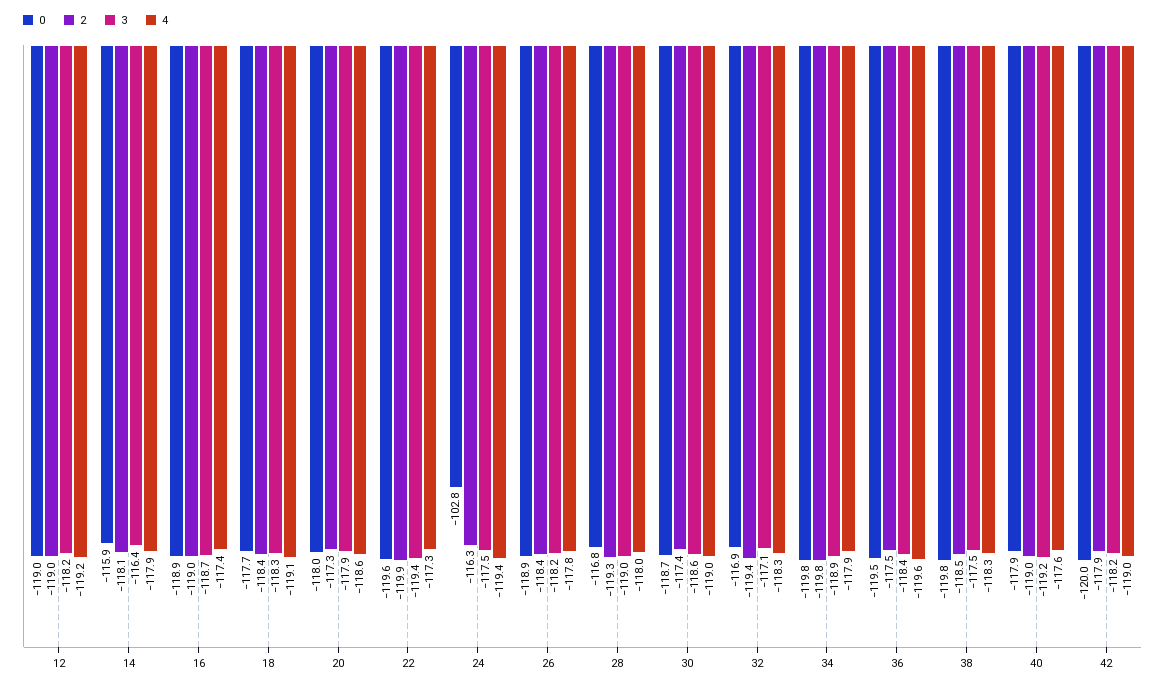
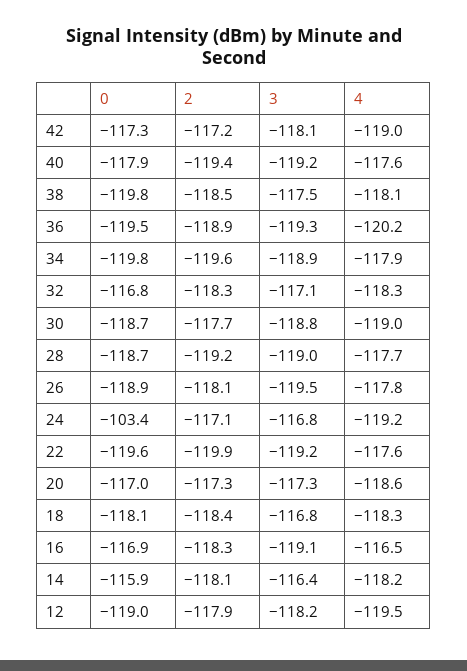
2, 12: -119 -> -117.9
4, 12: -119.2 -> -119.5
4, 14: -117.9 -> -118.2
0, 16: -118.9 -> -116.9
2, 16: -119 -> -118.3
3, 16: -118.7 -> -119.1
4, 16: -117.4 -> -116.5
0, 18: -117.7 -> -118.1
3, 18: -118.3 -> -116.8
4, 18: -119.1 -> -118.3
0, 20: -118 -> -117
3, 20: -117.9 -> -117.3
3, 22: -119.4 -> -119.2
4, 22: -117.3 -> -117.6
0, 24: -102.8 -> -103.4
2, 24: -116.3 -> -117.1
3, 24: -117.5 -> -116.8
4, 24: -119.4 -> -119.2
2, 26: -118.4 -> -118.1
3, 26: -118.2 -> -119.5
0, 28: -116.8 -> -118.7
2, 28: -119.3 -> -119.2
4, 28: -118 -> -117.7
2, 30: -117.4 -> -117.7
3, 30: -118.6 -> -118.8
0, 32: -116.9 -> -116.8
2, 32: -119.4 -> -118.3
2, 34: -119.8 -> -119.6
2, 36: -117.5 -> -118.9
3, 36: -118.4 -> -119.3
4, 36: -119.6 -> -120.2
4, 38: -118.3 -> -118.1
2, 40: -119 -> -119.4
0, 42: -120 -> -117.3
2, 42: -117.9 -> -117.2
3, 42: -118.2 -> -118.1

